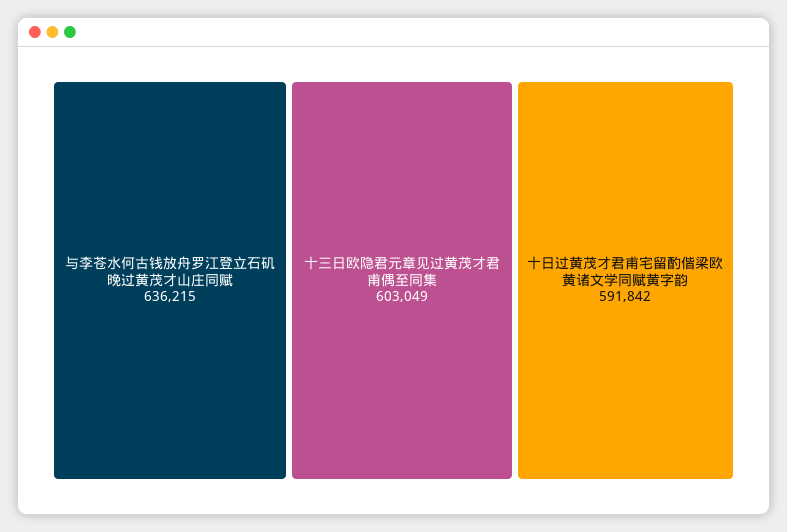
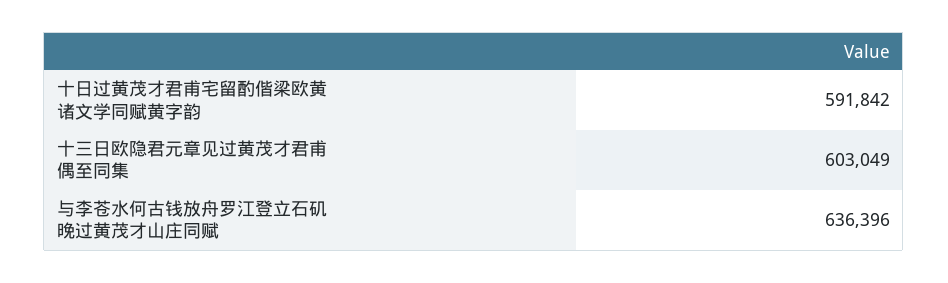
与李苍水何古钱放舟罗江登立石矶晚过黄茂才山庄同赋: 636215 -> 636396

